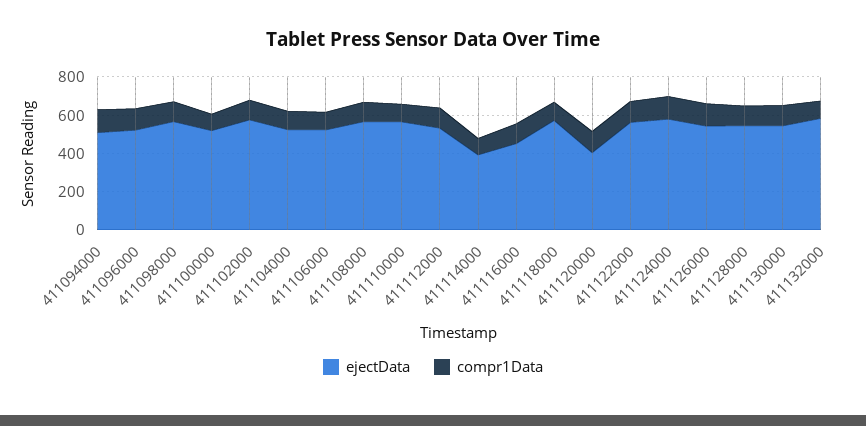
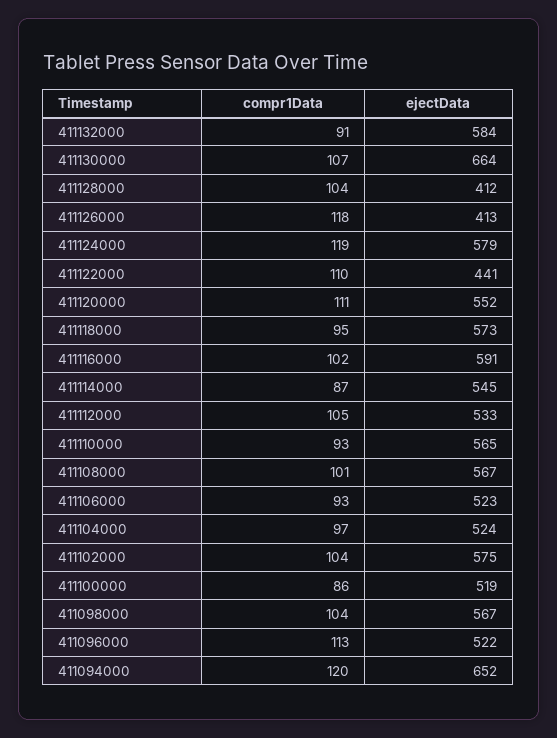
ejectData, 411094000: 500 -> 652
ejectData, 411114000: 400 -> 545
ejectData, 411116000: 450 -> 591
ejectData, 411120000: 400 -> 552
ejectData, 411122000: 550 -> 441
ejectData, 411126000: 550 -> 413
ejectData, 411128000: 550 -> 412
ejectData, 411130000: 550 -> 664

